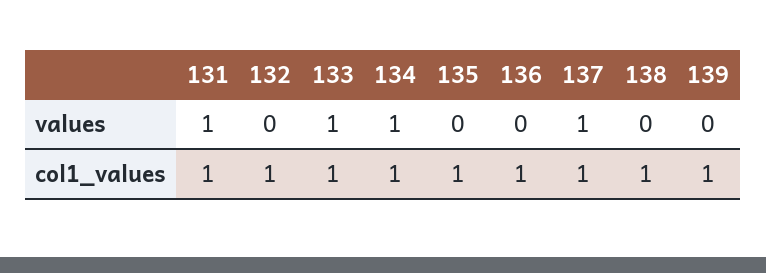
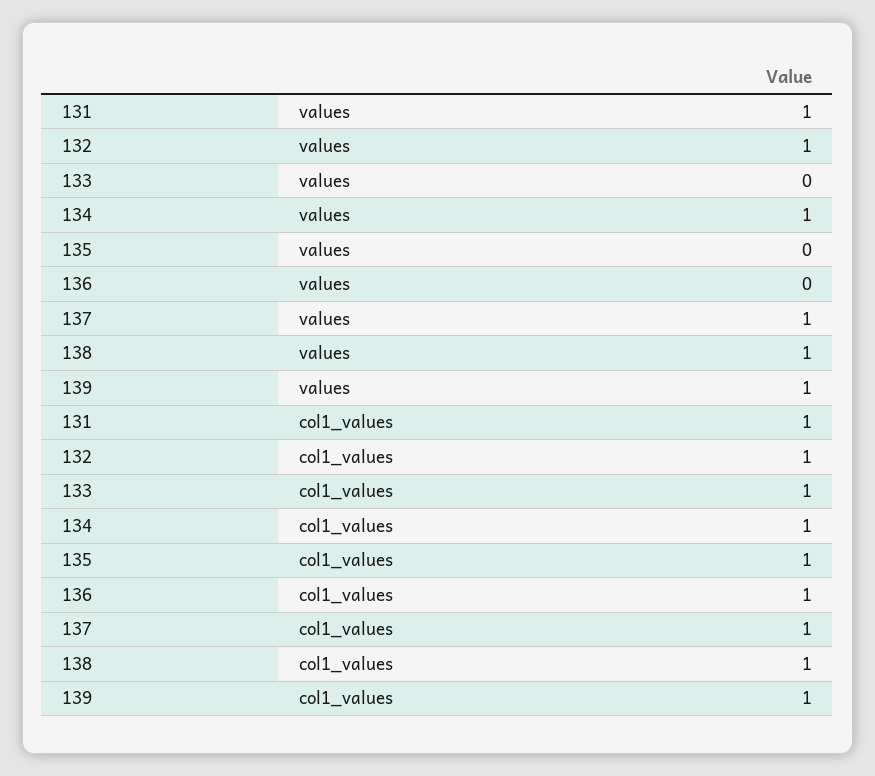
132, values: 0 -> 1
133, values: 1 -> 0
138, values: 0 -> 1
139, values: 0 -> 1

